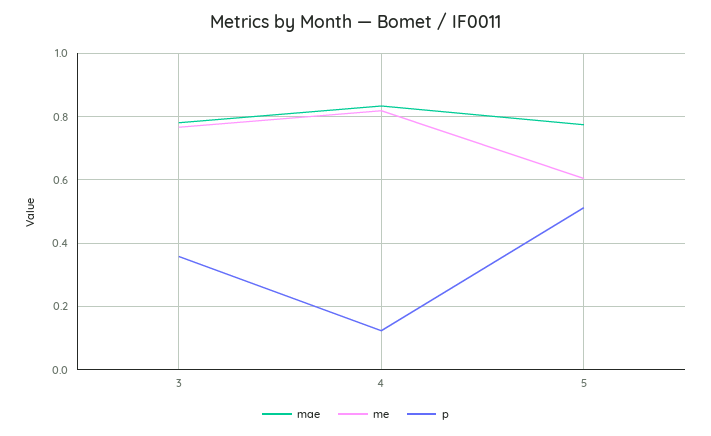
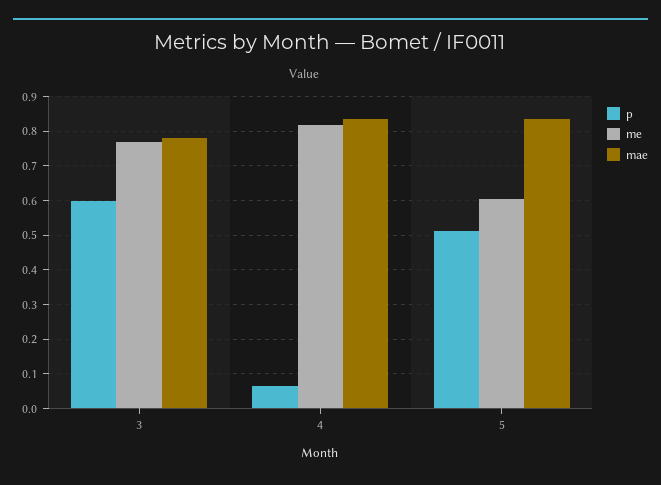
p, 3: 0.36 -> 0.6
p, 4: 0.12 -> 0.06
mae, 5: 0.78 -> 0.84

